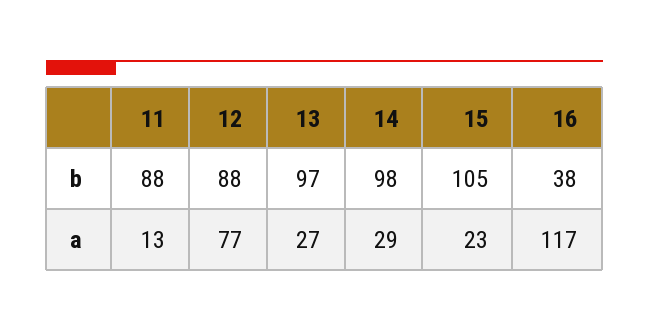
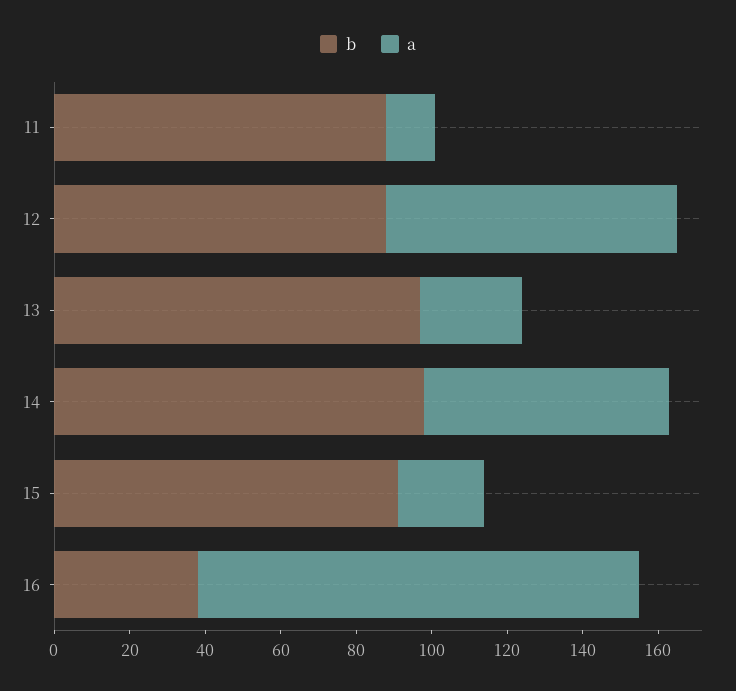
b, 15: 105 -> 90
a, 14: 29 -> 65

